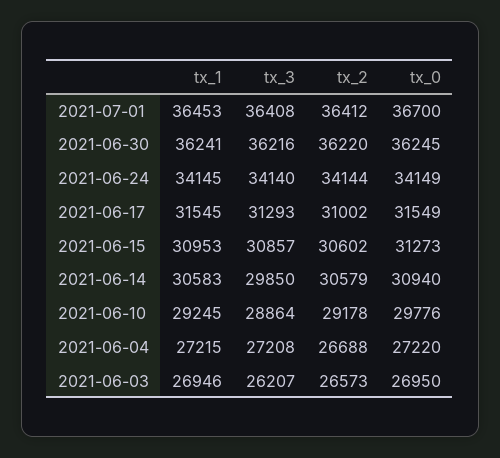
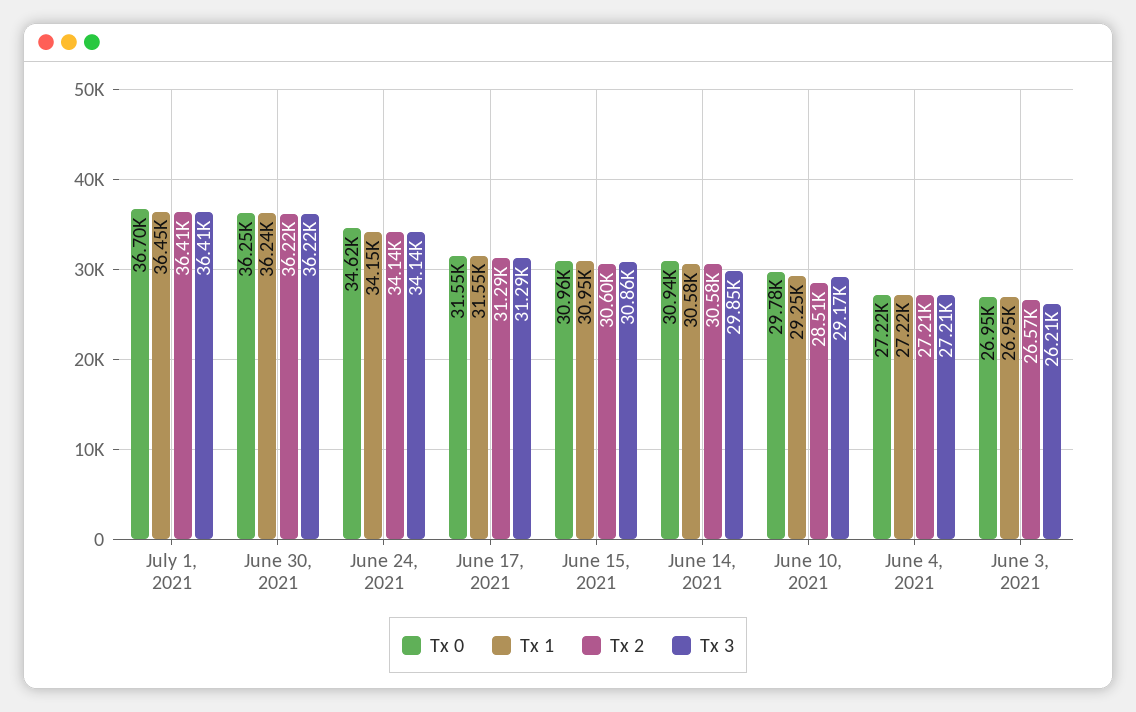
tx_0, 2021-06-24: 34149 -> 34620
tx_2, 2021-06-17: 31002 -> 31290
tx_0, 2021-06-15: 31273 -> 30960
tx_3, 2021-06-10: 28864 -> 29170
tx_2, 2021-06-10: 29178 -> 28510
tx_2, 2021-06-04: 26688 -> 27210

